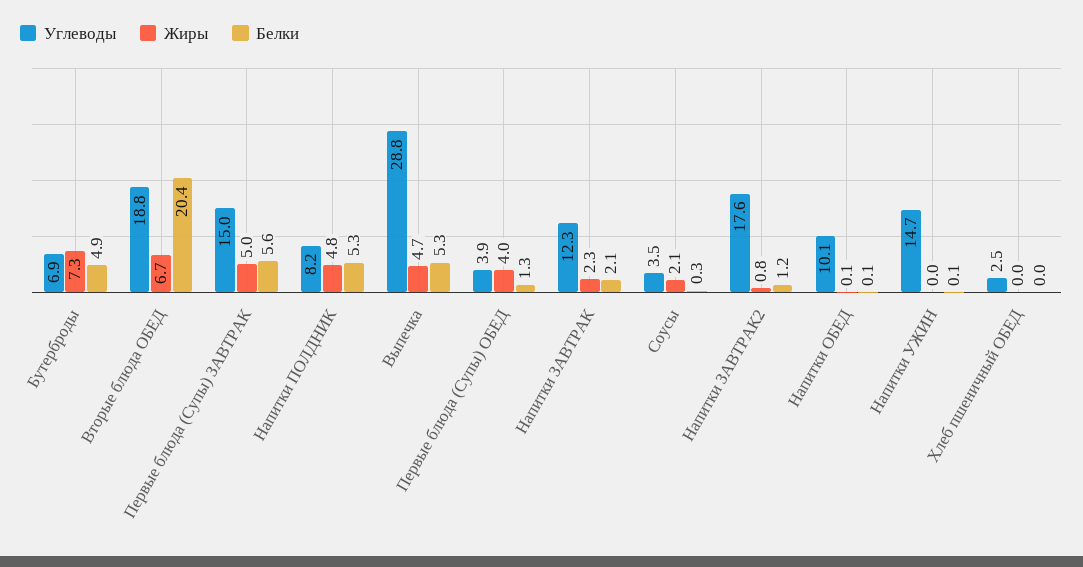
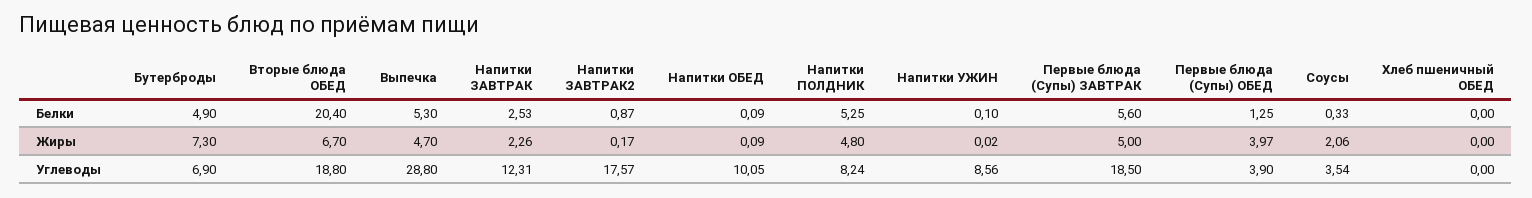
Углеводы, Первые блюда (Супы) ЗАВТРАК: 15 -> 18.5
Белки, Напитки ЗАВТРАК: 2.1 -> 2.53
Жиры, Напитки ЗАВТРАК2: 0.8 -> 0.17
Белки, Напитки ЗАВТРАК2: 1.2 -> 0.87
Углеводы, Напитки УЖИН: 14.7 -> 8.56
Углеводы, Хлеб пшеничный ОБЕД: 2.5 -> 0

